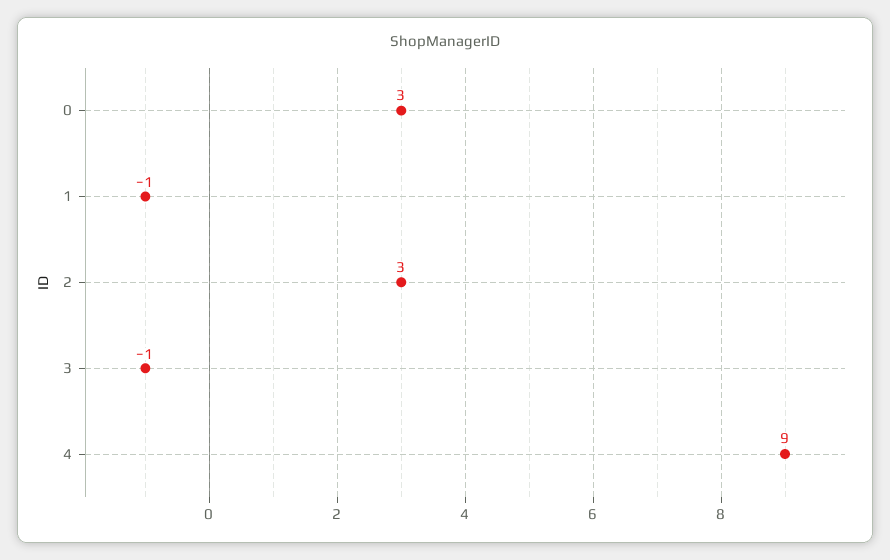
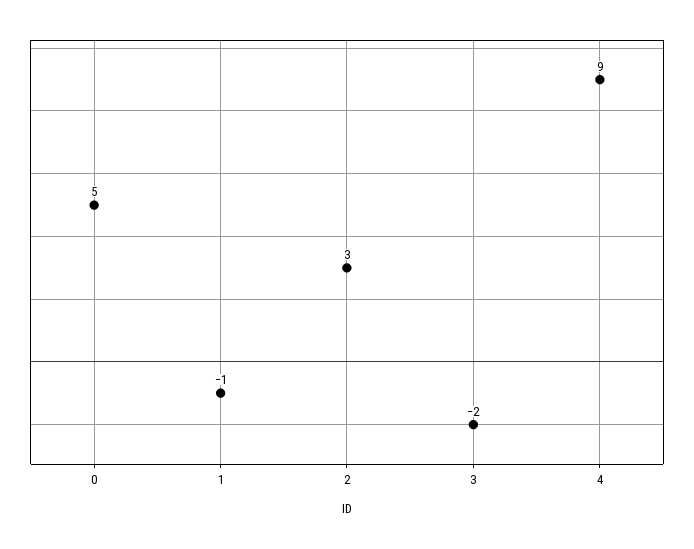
0: 3 -> 5
3: -1 -> -2

